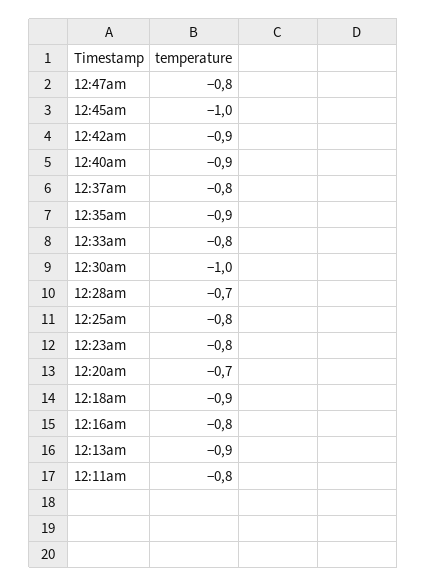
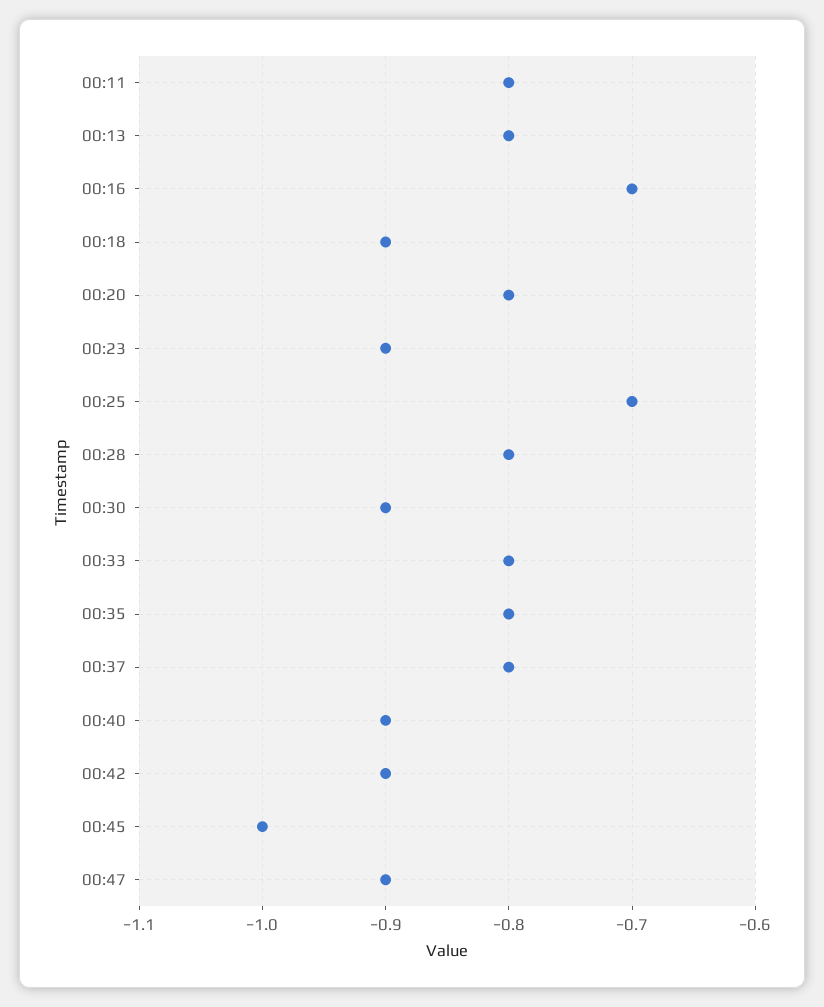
12:47am: -0.8 -> -0.9
12:35am: -0.9 -> -0.8
12:30am: -1 -> -0.9
12:28am: -0.7 -> -0.8
12:25am: -0.8 -> -0.7
12:23am: -0.8 -> -0.9
12:20am: -0.7 -> -0.8
12:16am: -0.8 -> -0.7
12:13am: -0.9 -> -0.8

